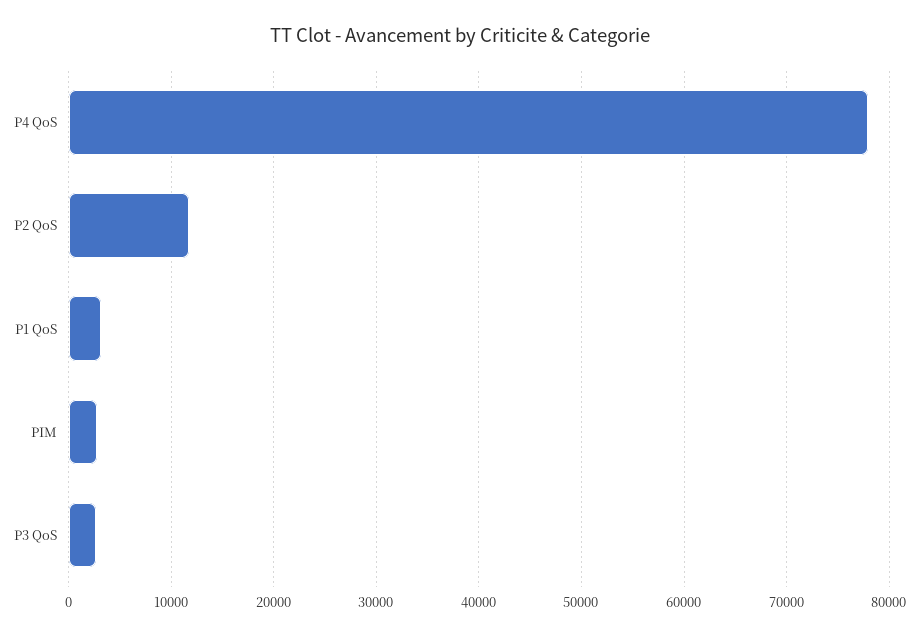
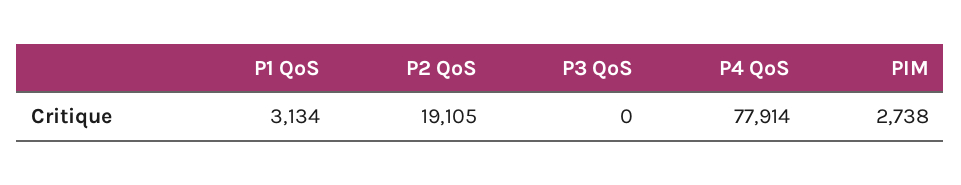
P2 QoS: 12000 -> 19105
P3 QoS: 3000 -> 0

